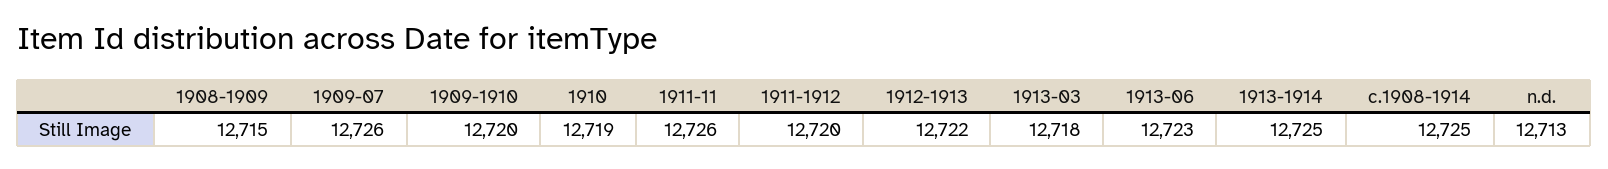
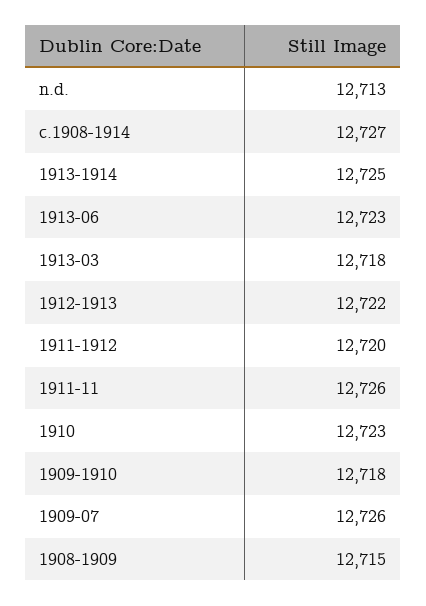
1909-1910: 12720 -> 12718
1910: 12719 -> 12723
c.1908-1914: 12725 -> 12727

